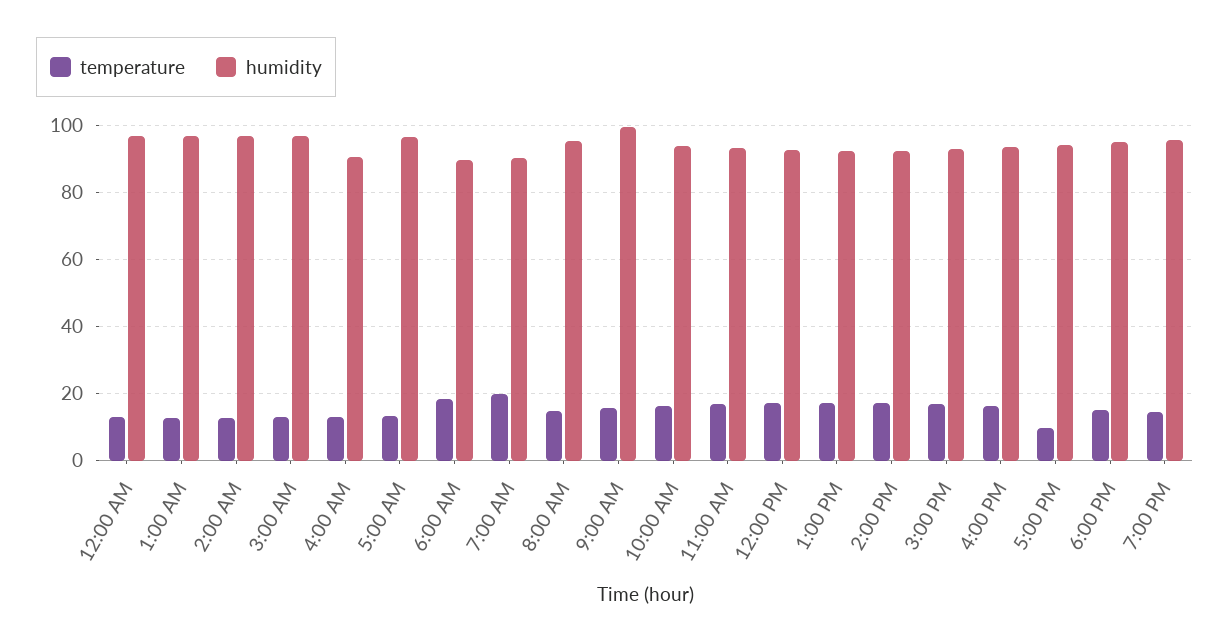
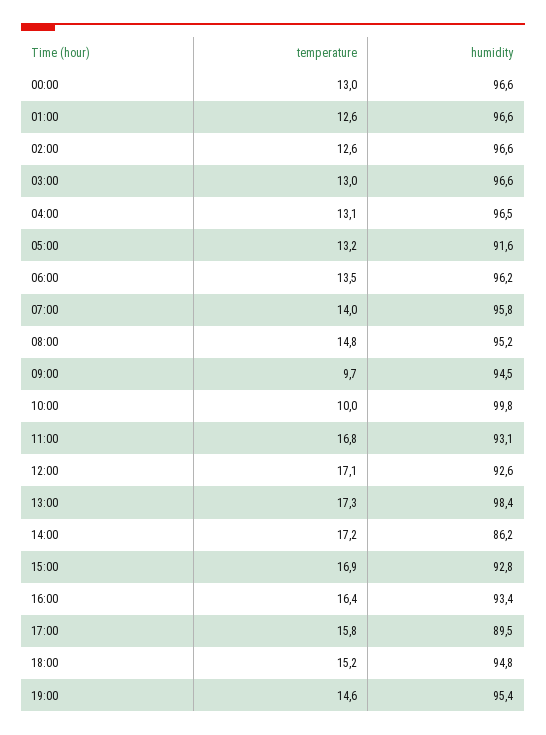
humidity, 4:00 AM: 90 -> 96.5
humidity, 5:00 AM: 96 -> 91.6
temperature, 6:00 AM: 18 -> 13.5
humidity, 6:00 AM: 90 -> 96.2
temperature, 7:00 AM: 20 -> 14
humidity, 7:00 AM: 90 -> 95.8
temperature, 9:00 AM: 16 -> 9.7
humidity, 9:00 AM: 100 -> 94.5
temperature, 10:00 AM: 16 -> 10
humidity, 10:00 AM: 94 -> 99.8
humidity, 1:00 PM: 92 -> 98.4
humidity, 2:00 PM: 92 -> 86.2
temperature, 5:00 PM: 10 -> 15.8
humidity, 5:00 PM: 94 -> 89.5

